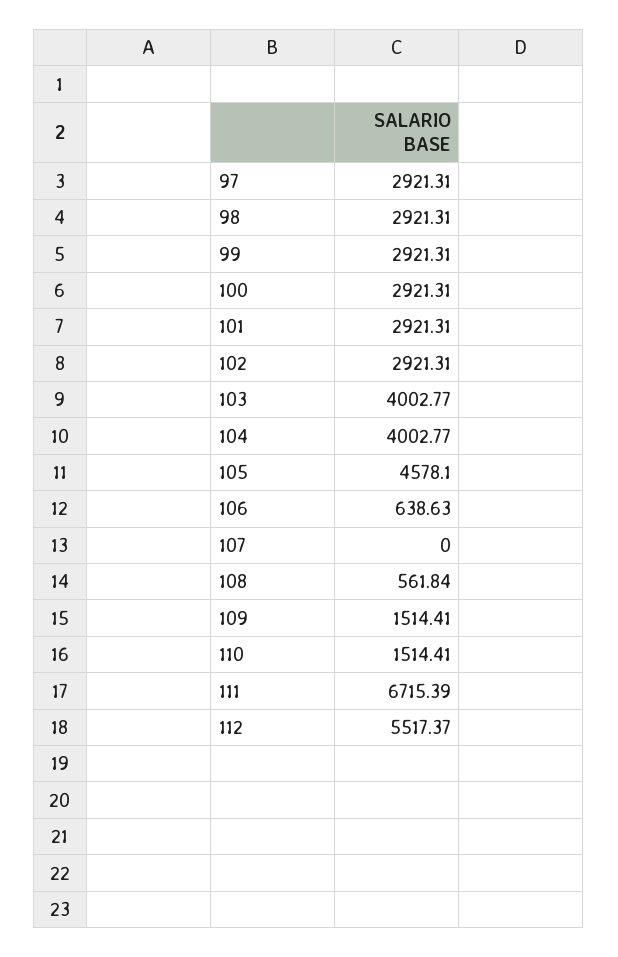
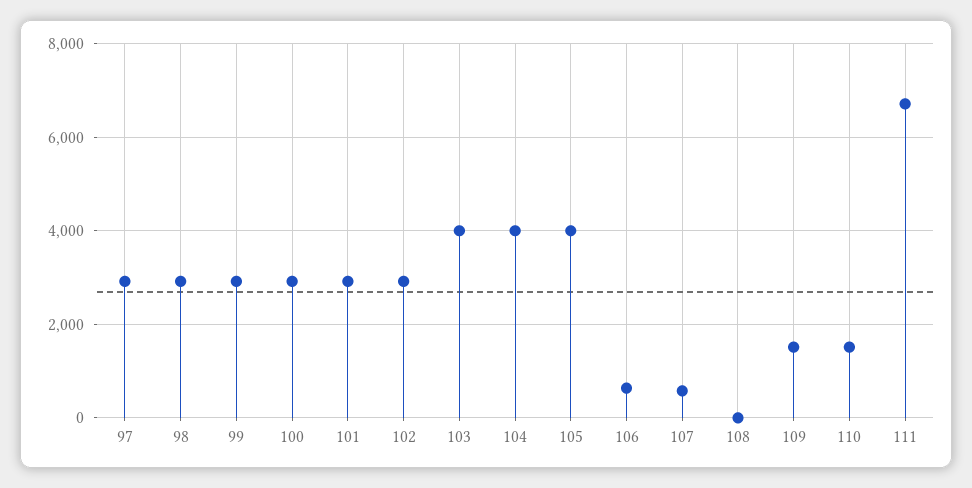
105: 4578.1 -> 4000
107: 0 -> 600
108: 561.84 -> 0
112: 5517.37 -> none

